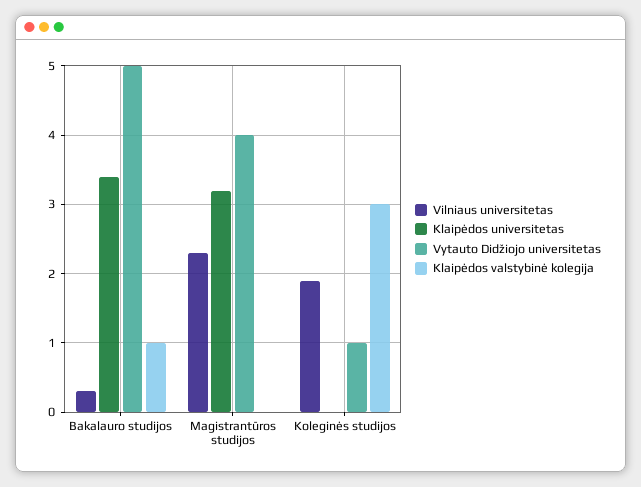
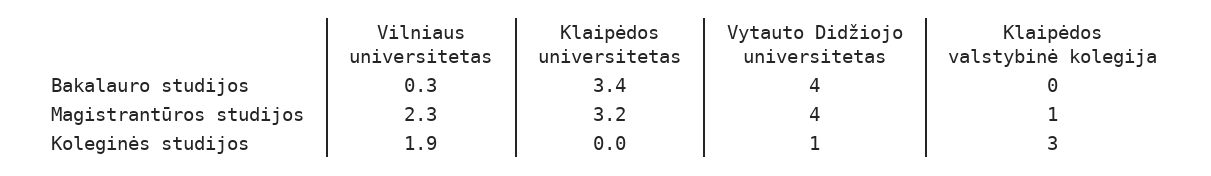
Vytauto Didžiojo universitetas, Bakalauro studijos: 5 -> 4
Klaipėdos valstybinė kolegija, Bakalauro studijos: 1 -> 0
Klaipėdos valstybinė kolegija, Magistrantūros studijos: 0 -> 1

